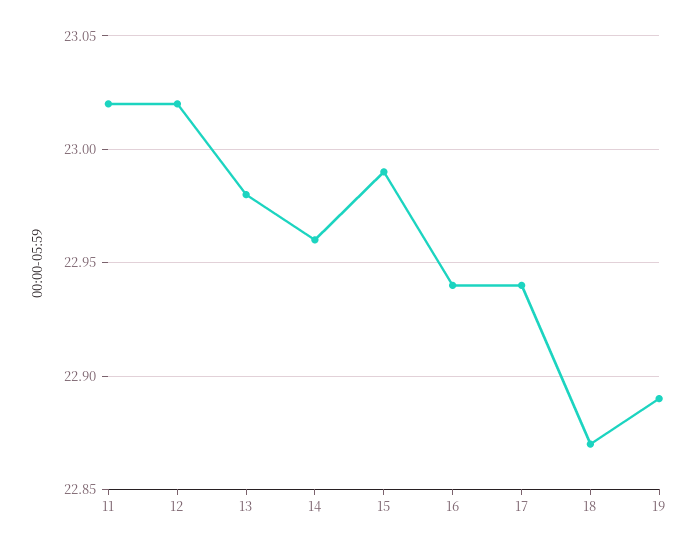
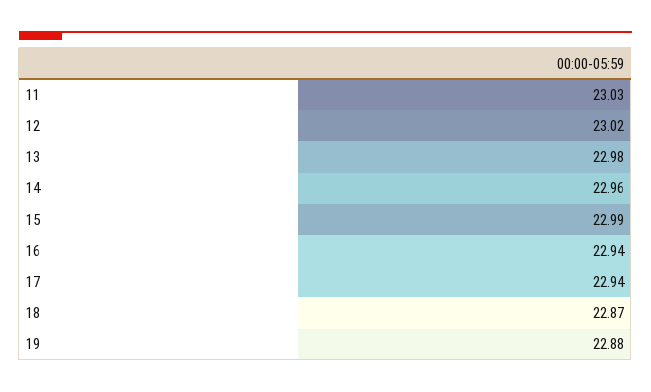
11: 23.02 -> 23.03
19: 22.89 -> 22.88

